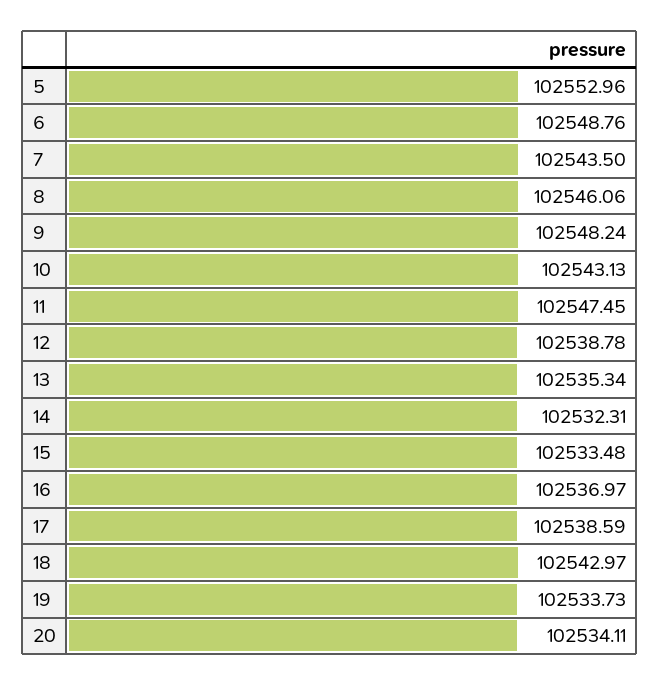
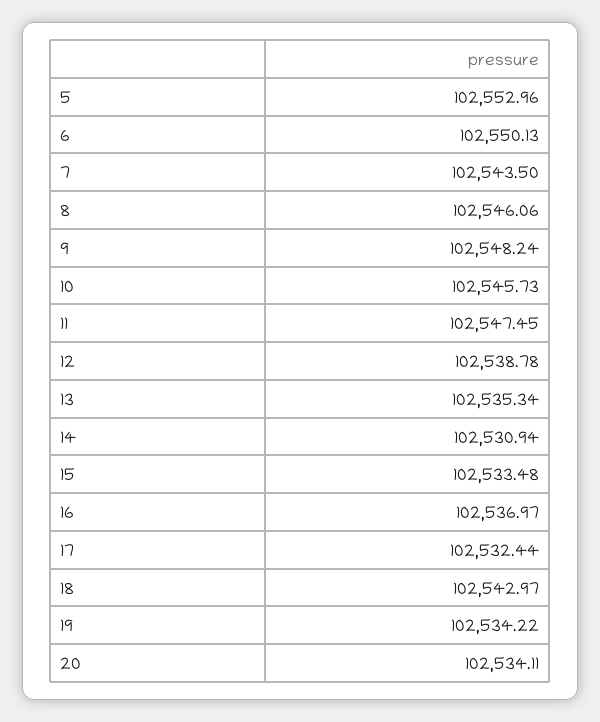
6: 102548.76 -> 102550.13
10: 102543.13 -> 102545.73
14: 102532.31 -> 102530.94
17: 102538.59 -> 102532.44
19: 102533.73 -> 102534.22

